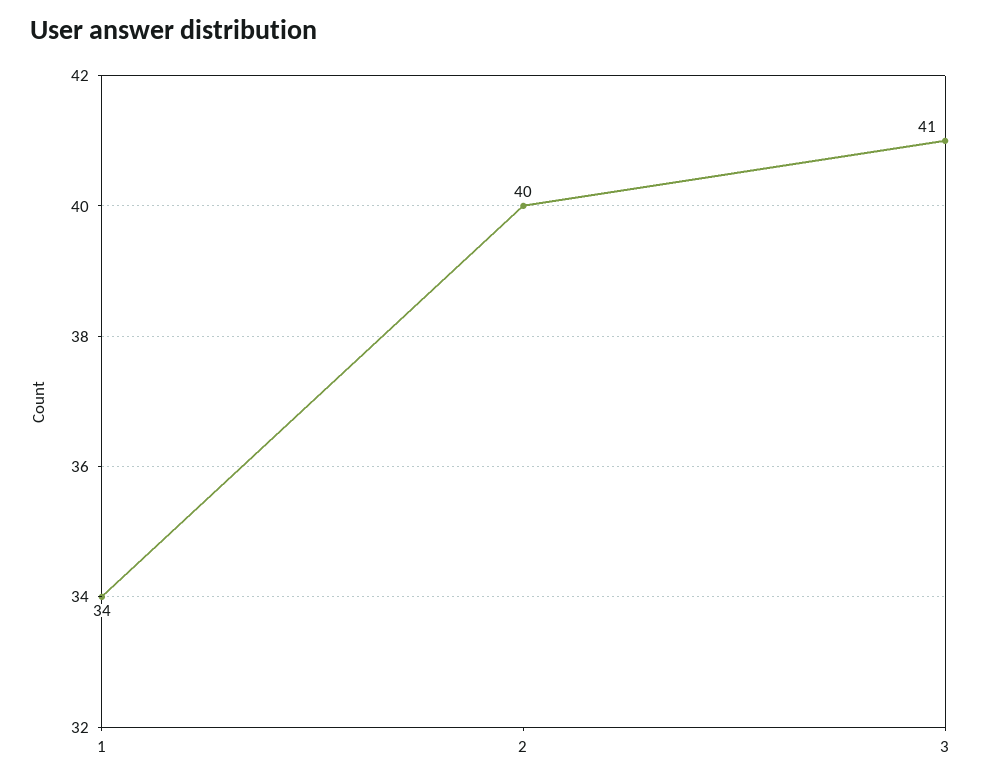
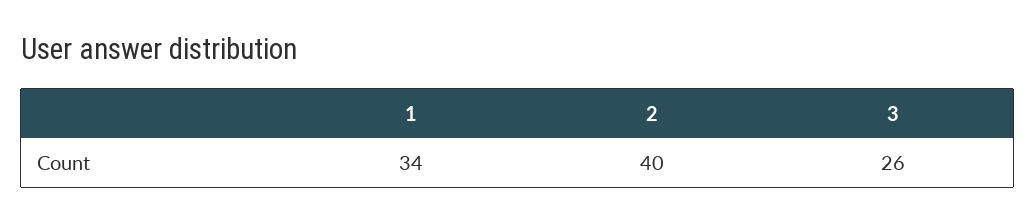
3: 41 -> 26

